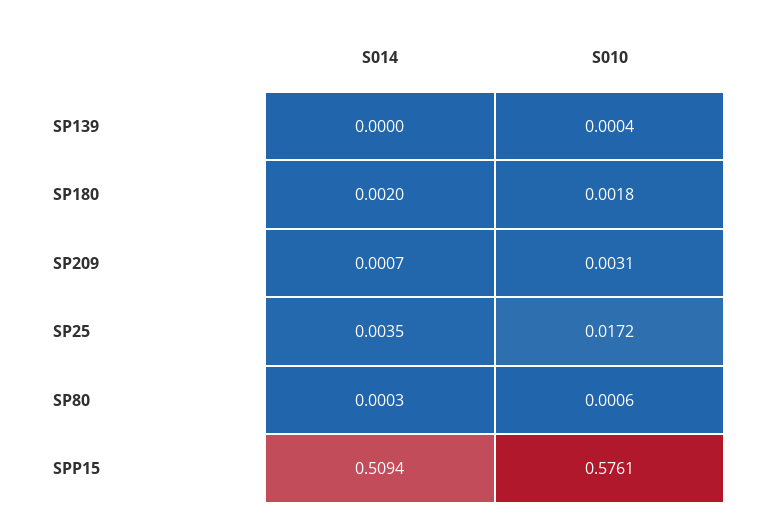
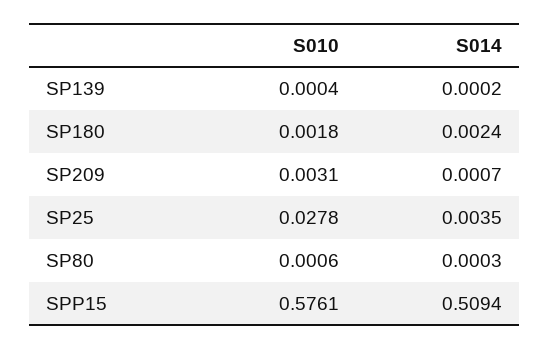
S014, SP139: 0 -> 0.0002
S014, SP180: 0.002 -> 0.0024
S010, SP25: 0.0172 -> 0.0278

